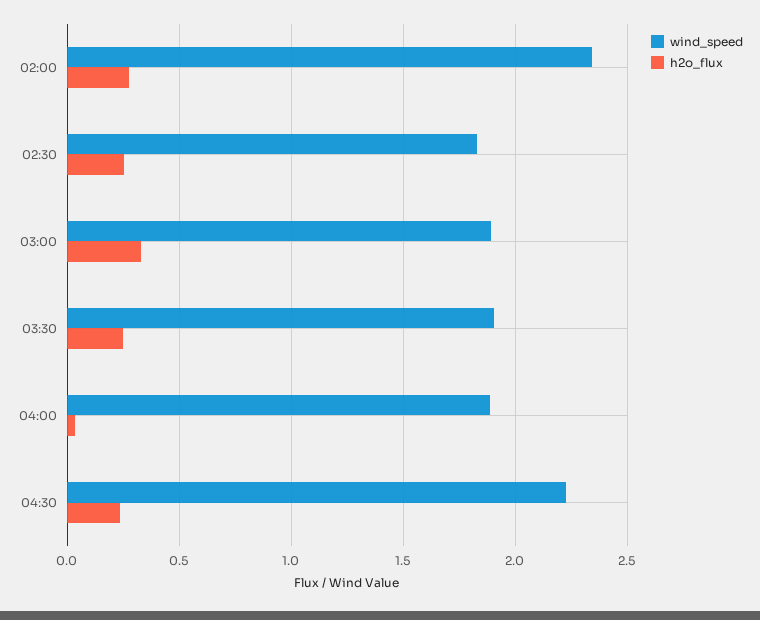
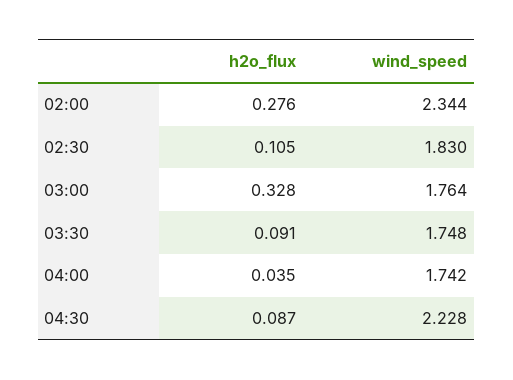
h2o_flux, 02:30: 0.25 -> 0.105
wind_speed, 03:00: 1.9 -> 1.764
wind_speed, 03:30: 1.9 -> 1.748
h2o_flux, 03:30: 0.25 -> 0.091
wind_speed, 04:00: 1.9 -> 1.742
h2o_flux, 04:30: 0.25 -> 0.087

